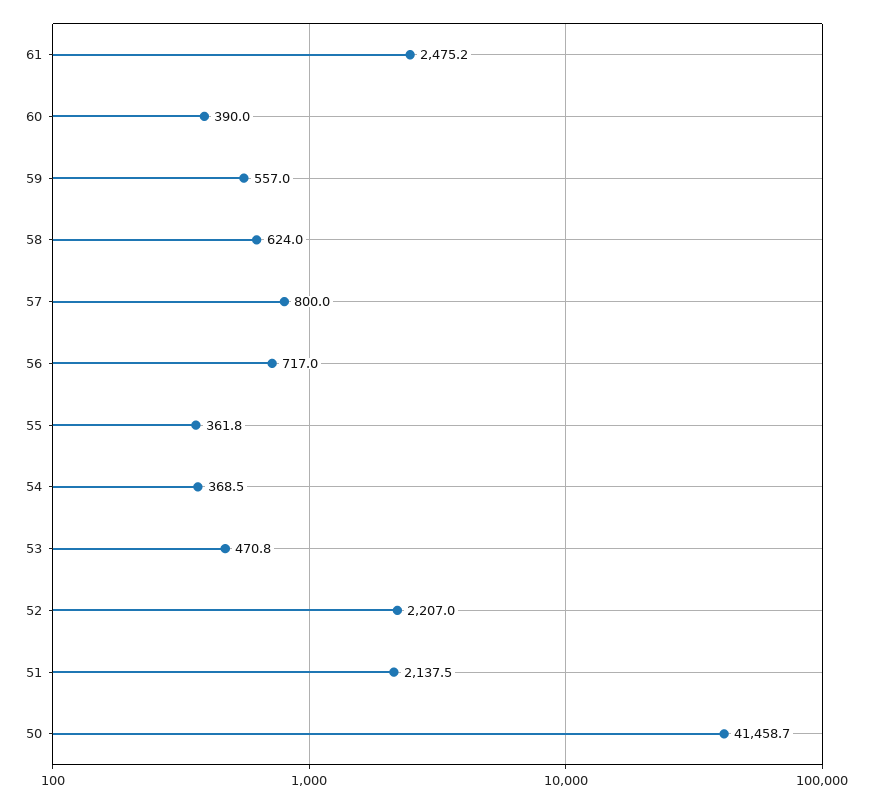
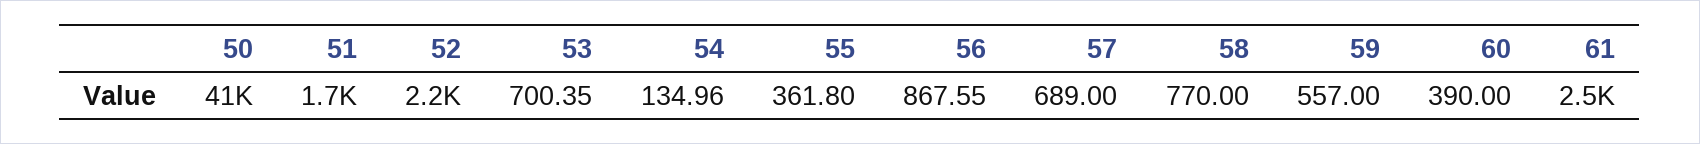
58: 624 -> 770
57: 800 -> 689
56: 717 -> 867.55
54: 368.5 -> 134.96
53: 470.8 -> 700.35
51: 2137.5 -> 1700

